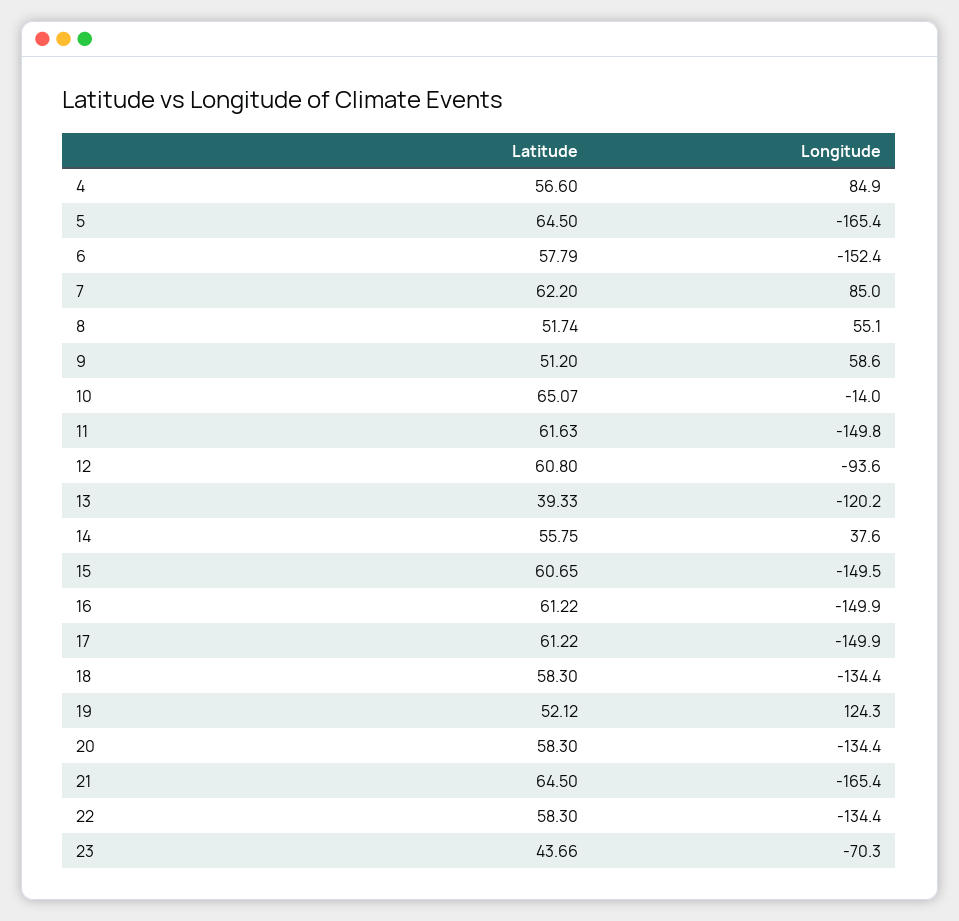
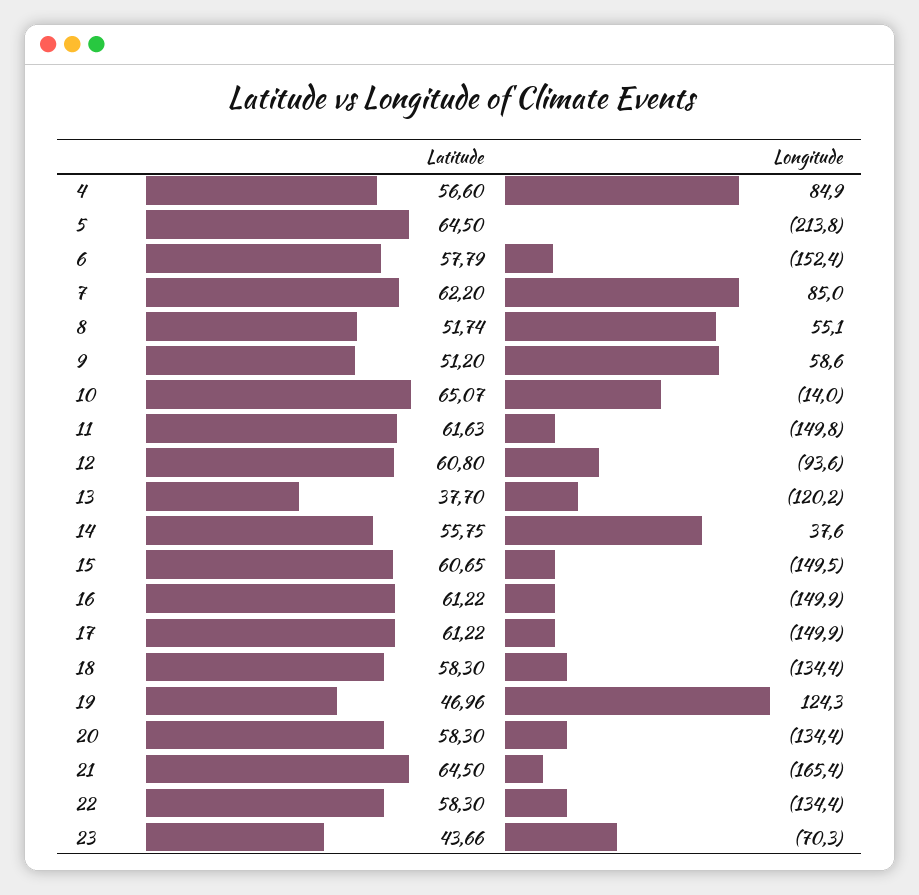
Longitude, 5: -165.4 -> -213.8
Latitude, 13: 39.33 -> 37.7
Latitude, 19: 52.12 -> 46.96

